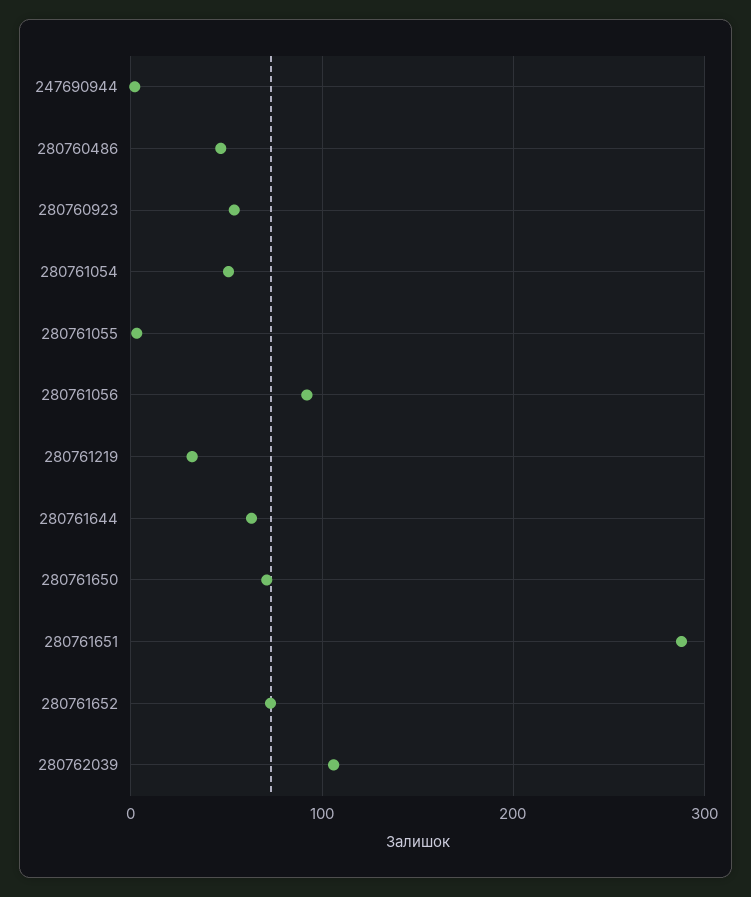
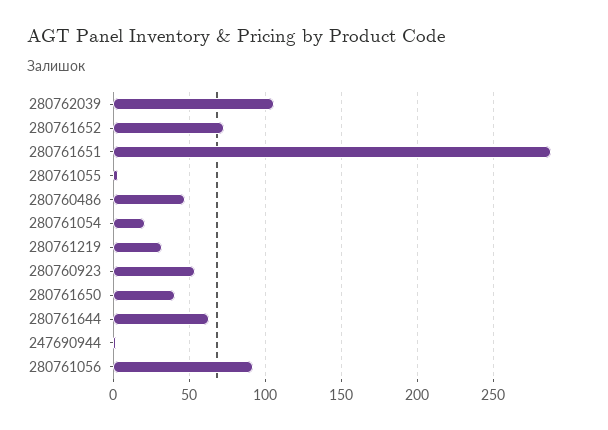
280761054: 50 -> 20
280761650: 70 -> 40

